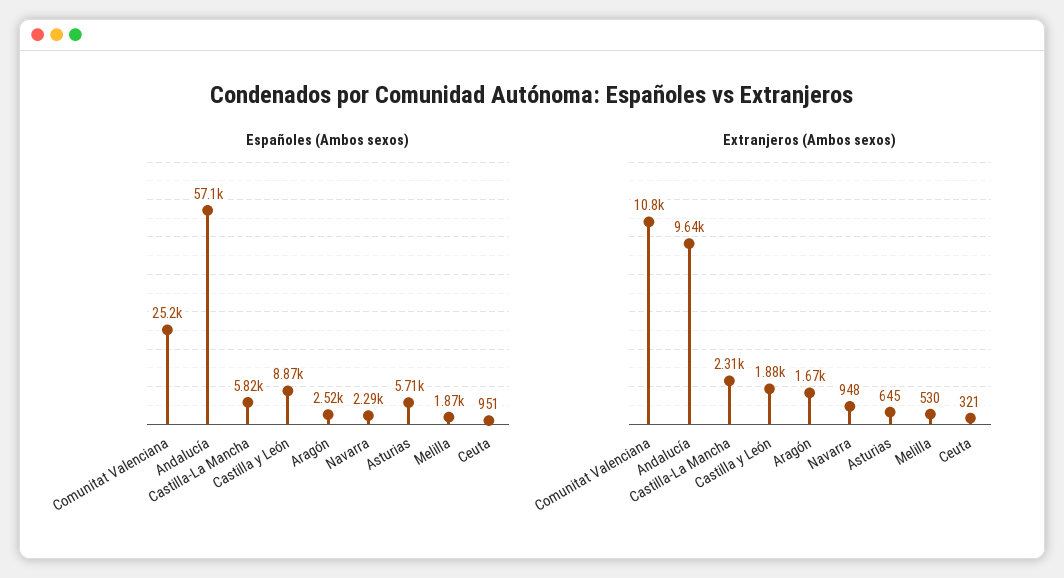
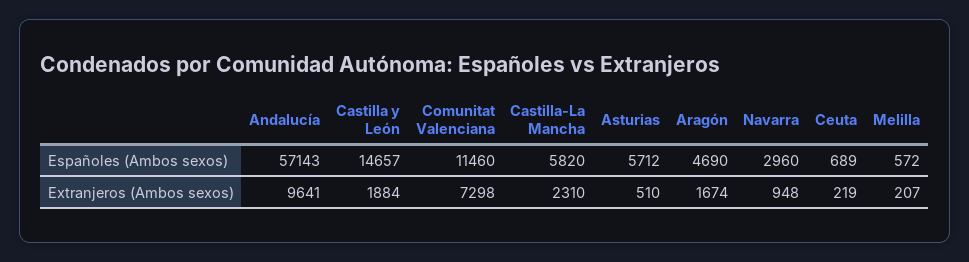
Españoles (Ambos sexos), Comunitat Valenciana: 25200 -> 11460
Españoles (Ambos sexos), Castilla y León: 8870 -> 14657
Españoles (Ambos sexos), Aragón: 2520 -> 4690
Españoles (Ambos sexos), Navarra: 2290 -> 2960
Españoles (Ambos sexos), Melilla: 1870 -> 572
Españoles (Ambos sexos), Ceuta: 951 -> 689
Extranjeros (Ambos sexos), Comunitat Valenciana: 10800 -> 7298
Extranjeros (Ambos sexos), Asturias: 645 -> 510
Extranjeros (Ambos sexos), Melilla: 530 -> 207
Extranjeros (Ambos sexos), Ceuta: 321 -> 219

